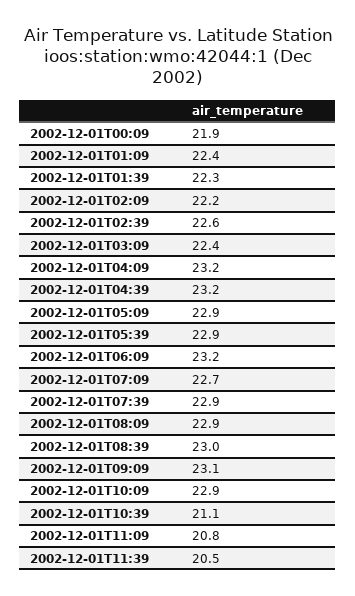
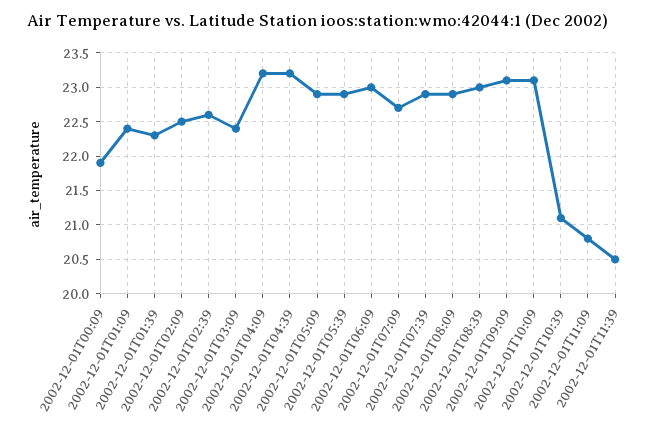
2002-12-01T02:09: 22.2 -> 22.5
2002-12-01T06:09: 23.2 -> 23
2002-12-01T10:09: 22.9 -> 23.1

